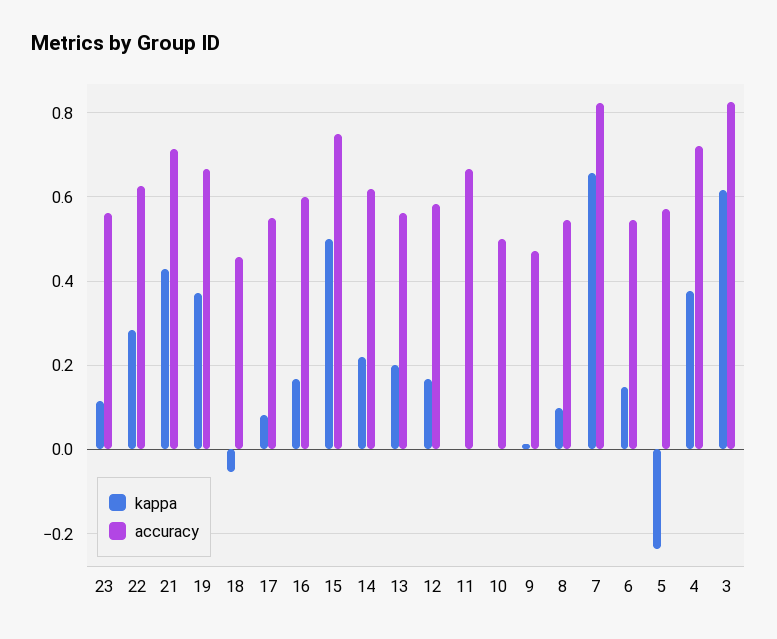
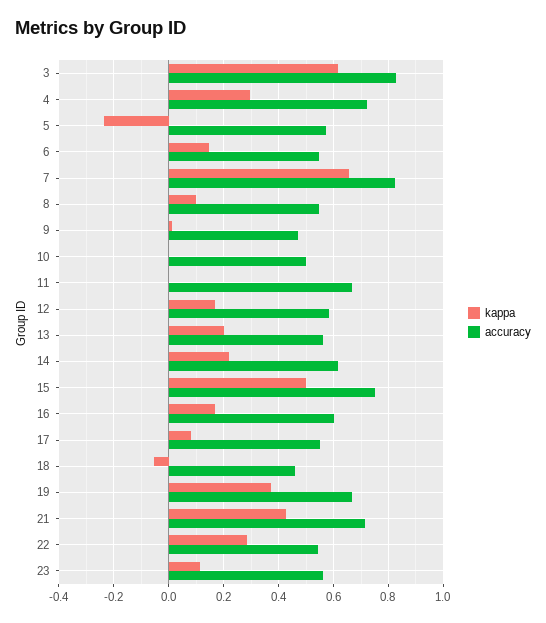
accuracy, 22: 0.62 -> 0.55
kappa, 4: 0.38 -> 0.3

